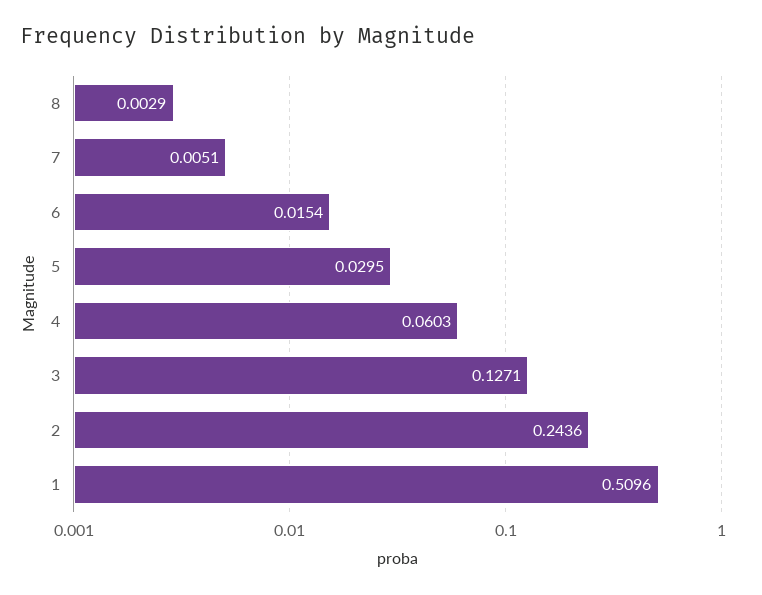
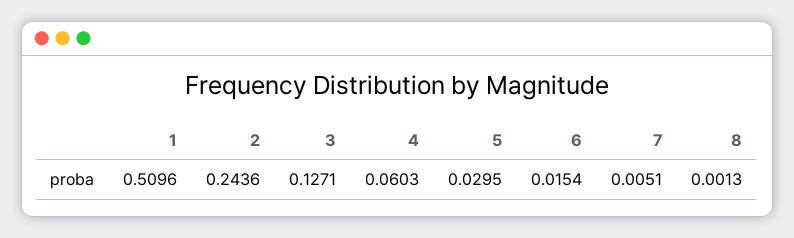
8: 0.0029 -> 0.0013

